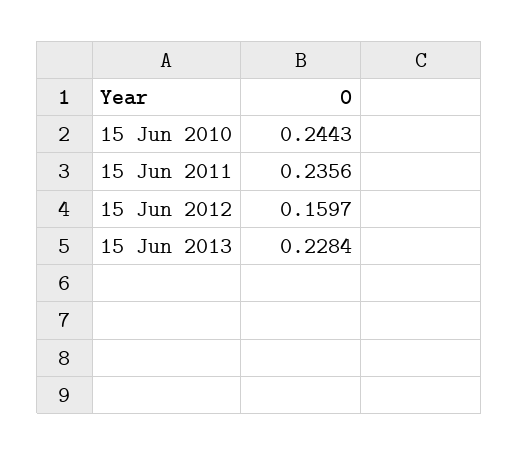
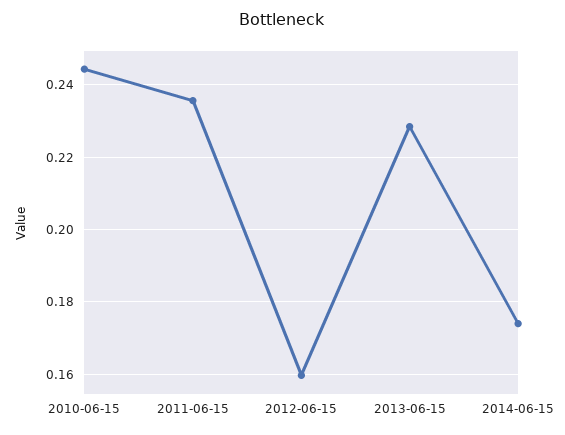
2014-06-15: none -> 0.174

